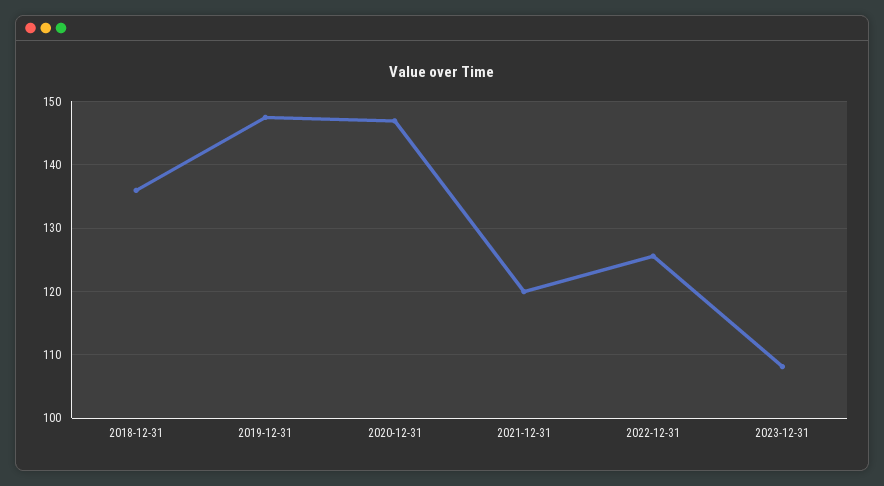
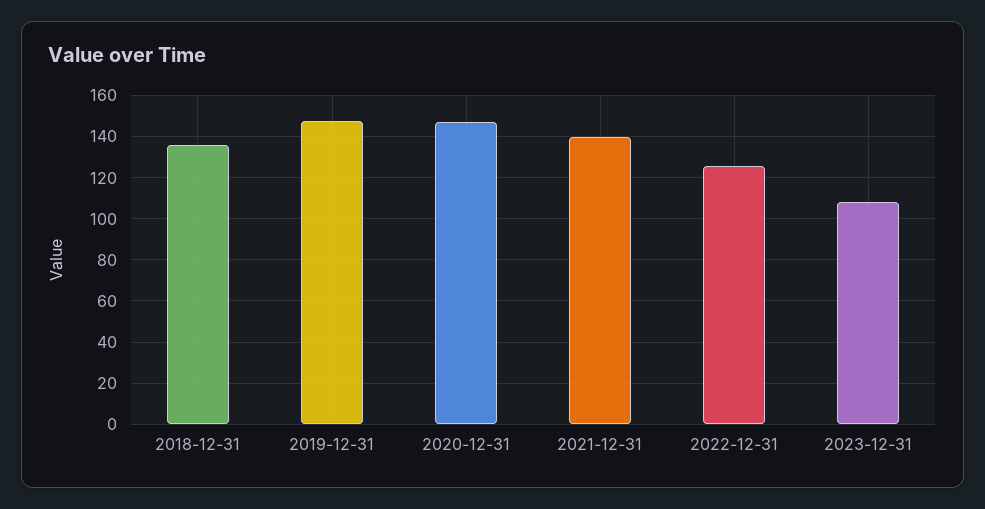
2021-12-31: 120 -> 140

